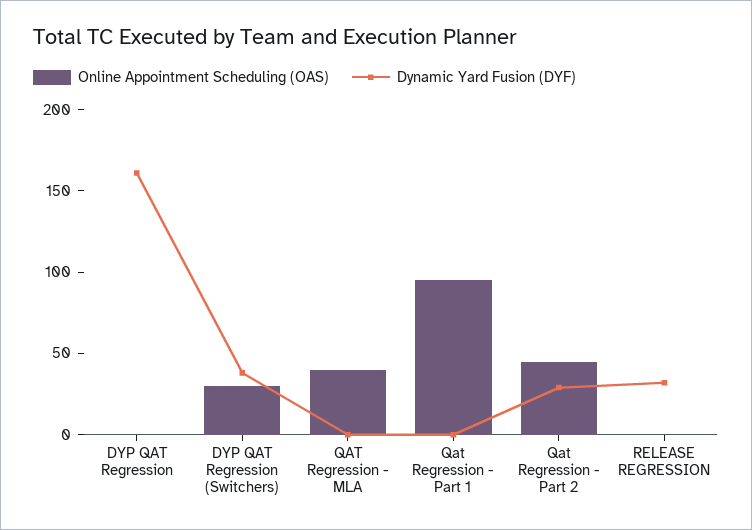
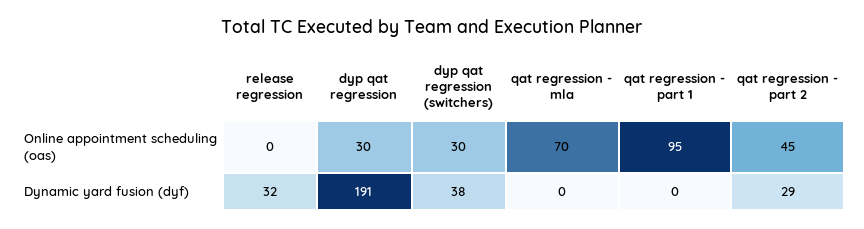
Online Appointment Scheduling (OAS), DYP QAT Regression: 0 -> 30
Dynamic Yard Fusion (DYF), DYP QAT Regression: 160 -> 191
Online Appointment Scheduling (OAS), QAT Regression - MLA: 40 -> 70

